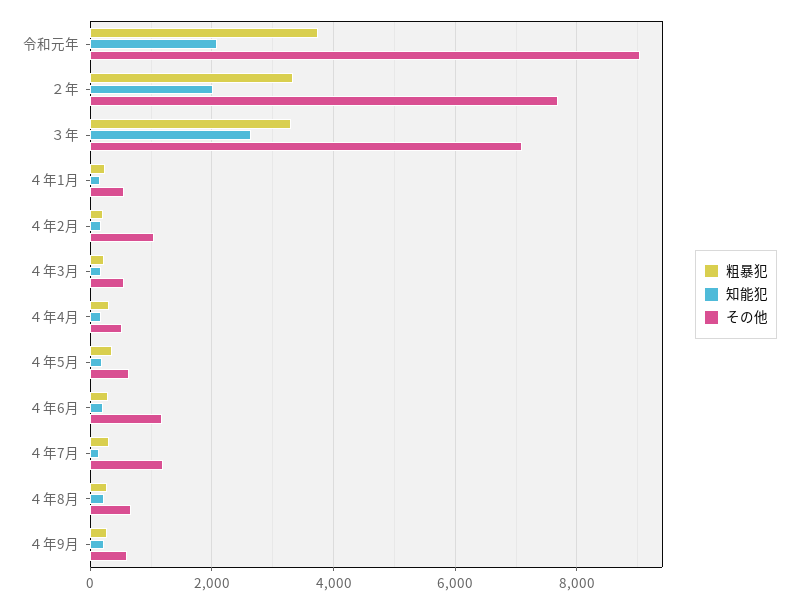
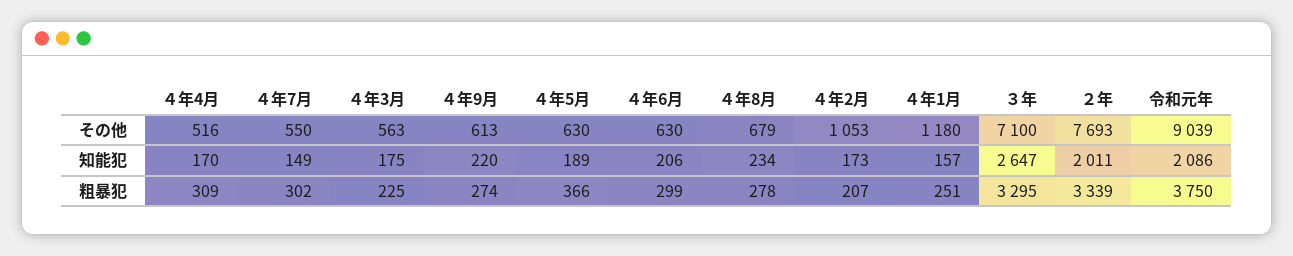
その他, ４年1月: 600 -> 1180
その他, ４年6月: 1200 -> 630
その他, ４年7月: 1200 -> 550

